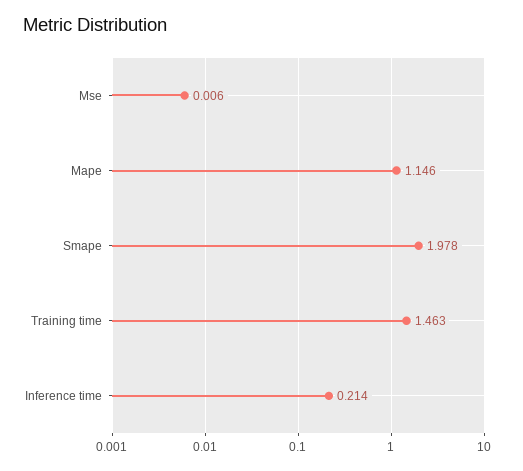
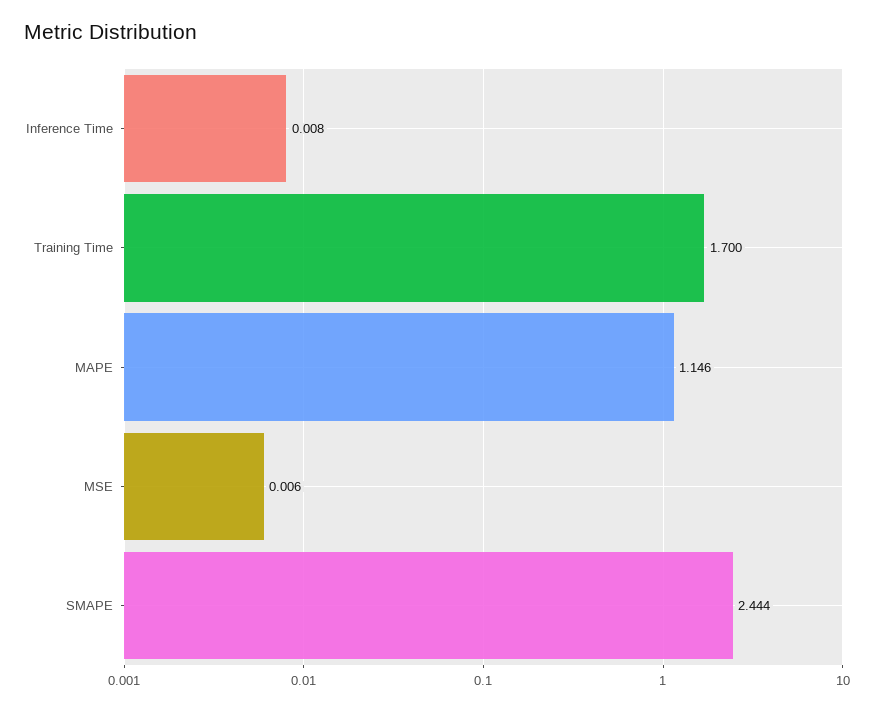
Smape: 1.978 -> 2.444
Training time: 1.463 -> 1.7
Inference time: 0.214 -> 0.008

